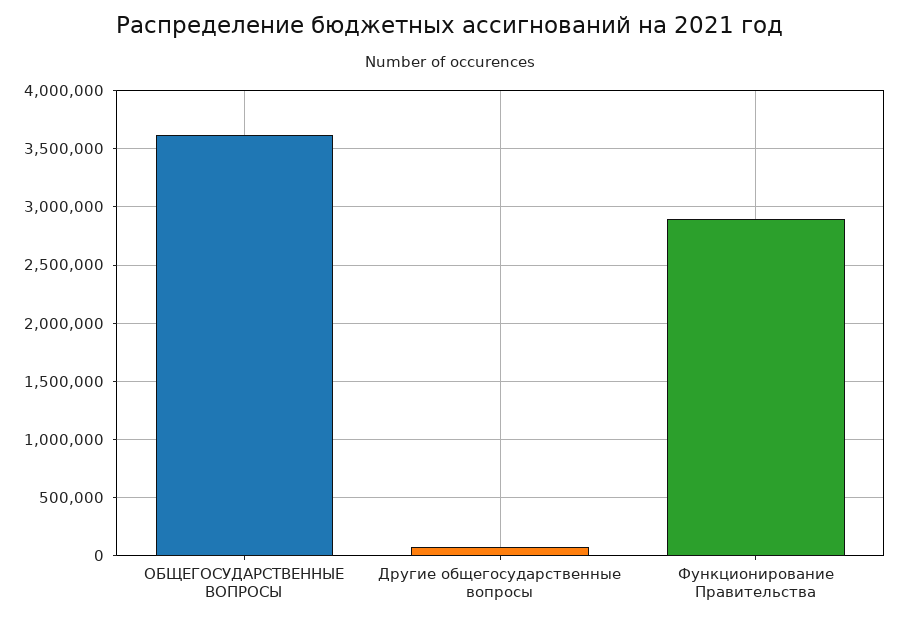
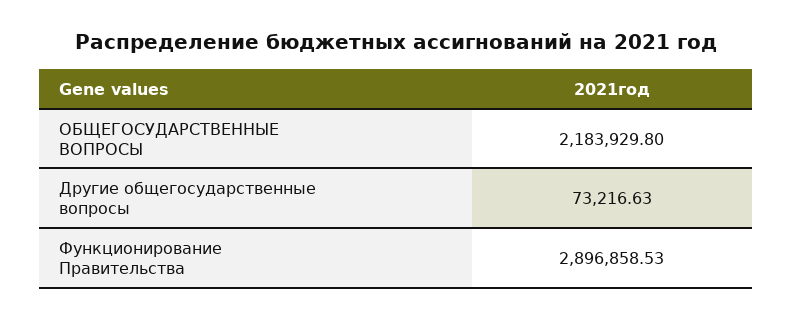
ОБЩЕГОСУДАРСТВЕННЫЕ ВОПРОСЫ: 3600000 -> 2183929.8

